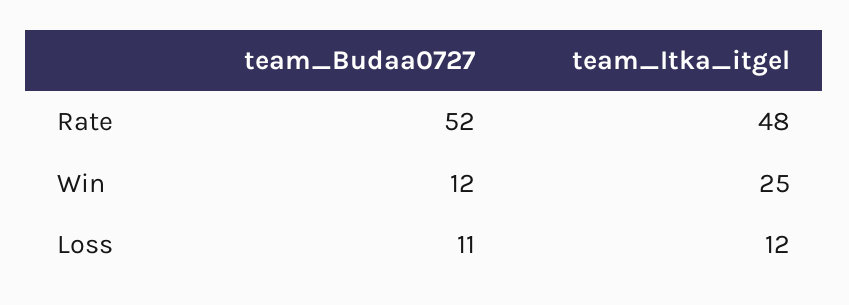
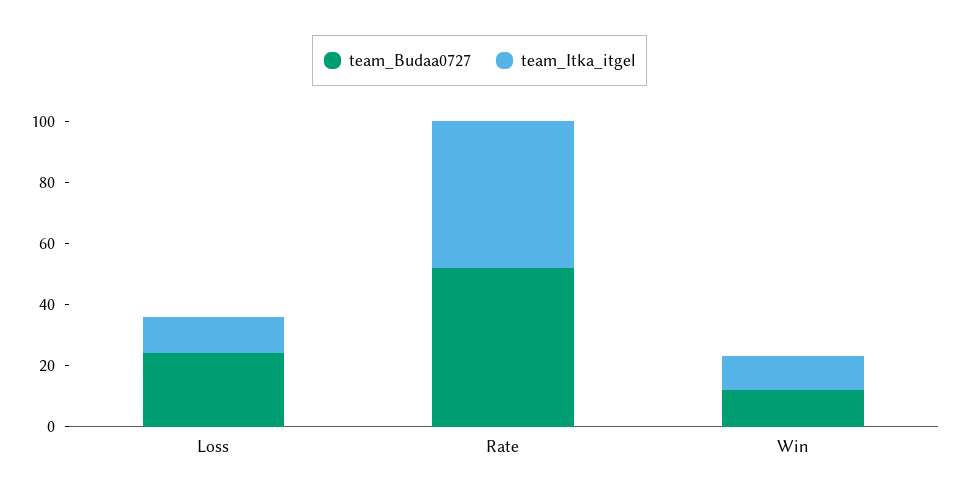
team_Itka_itgel, Win: 25 -> 10
team_Budaa0727, Loss: 11 -> 25

